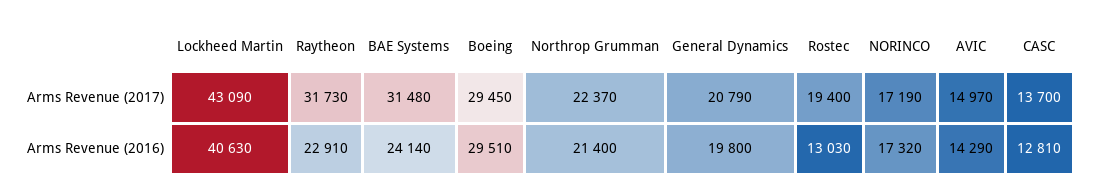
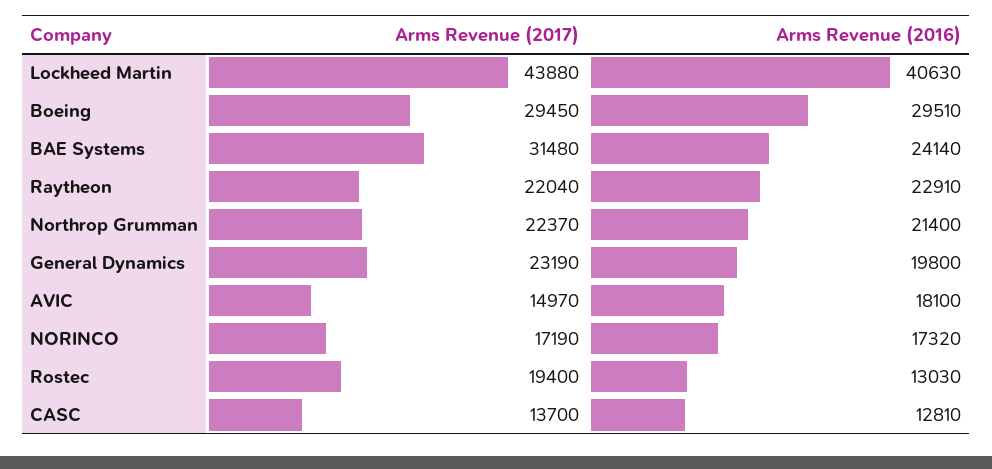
Lockheed Martin, Arms Revenue (2017): 43090 -> 43880
Raytheon, Arms Revenue (2017): 31730 -> 22040
General Dynamics, Arms Revenue (2017): 20790 -> 23190
AVIC, Arms Revenue (2016): 14290 -> 18100

